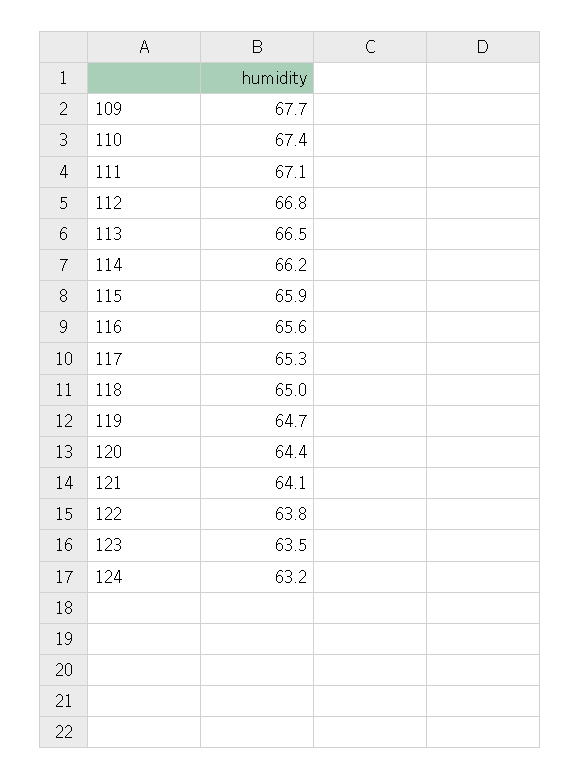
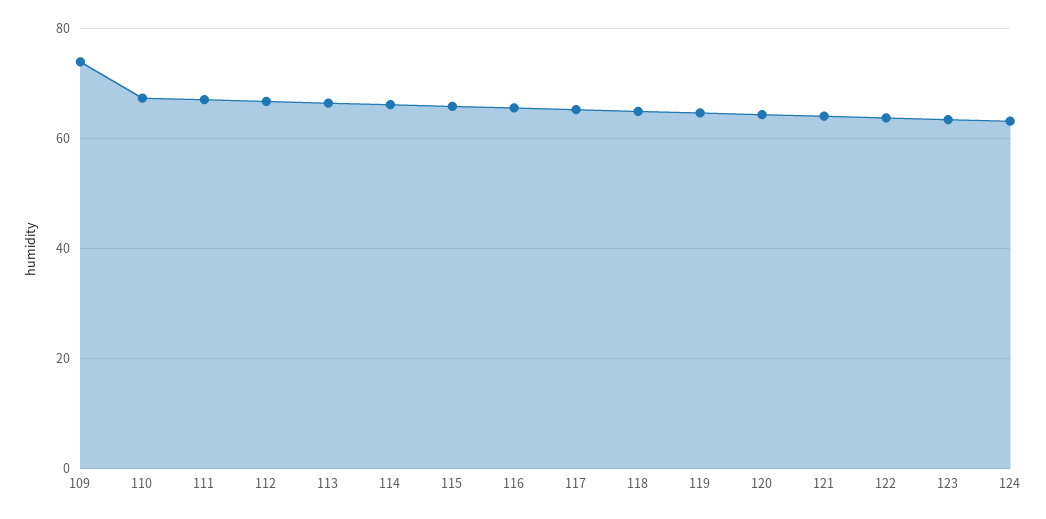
109: 67.7 -> 74

